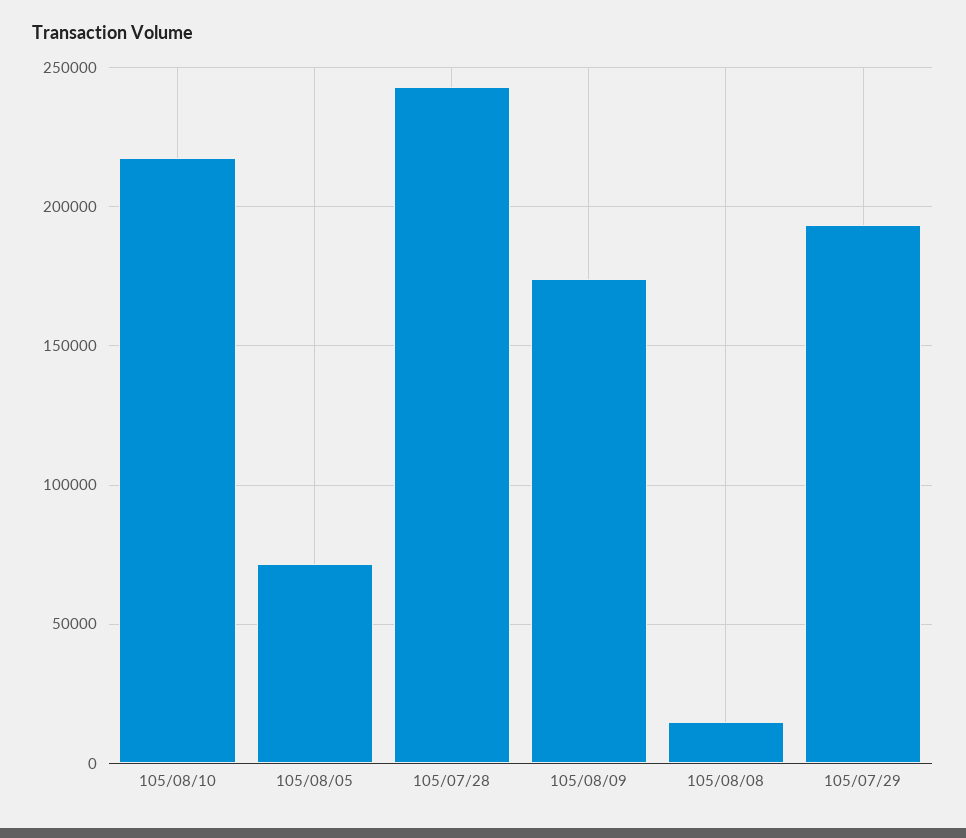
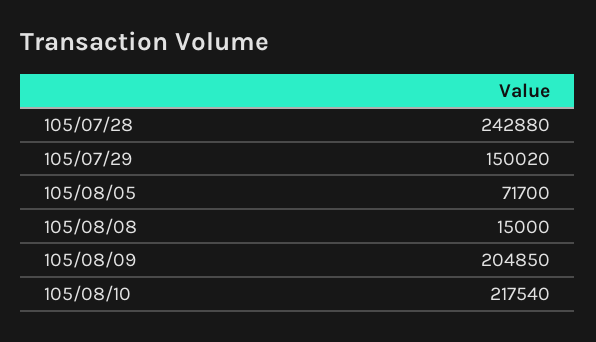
105/08/09: 175000 -> 204850
105/07/29: 195000 -> 150020

